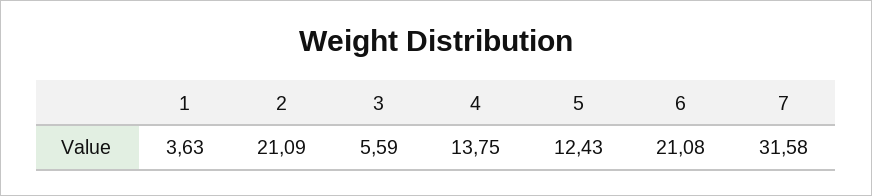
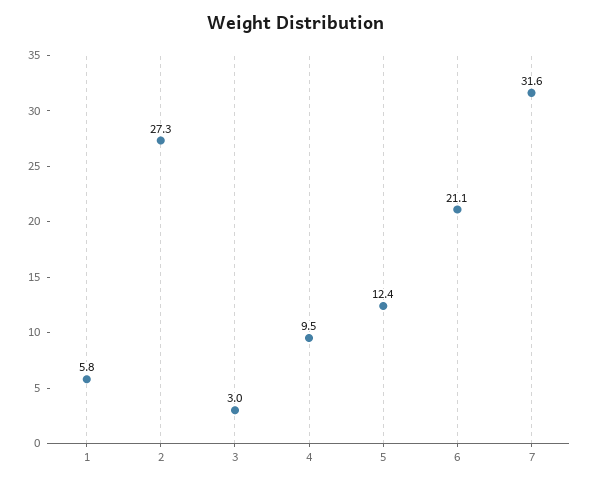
1: 3.63 -> 5.8
2: 21.09 -> 27.3
3: 5.59 -> 3
4: 13.75 -> 9.5

